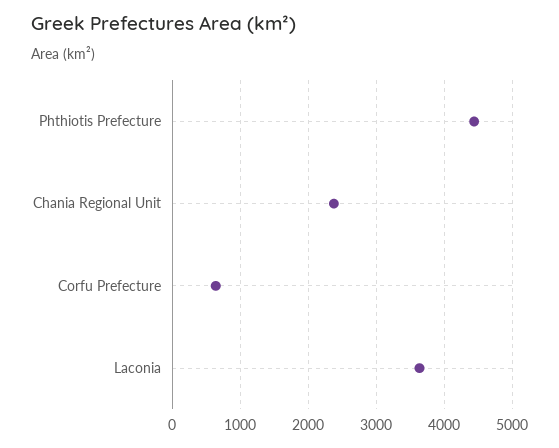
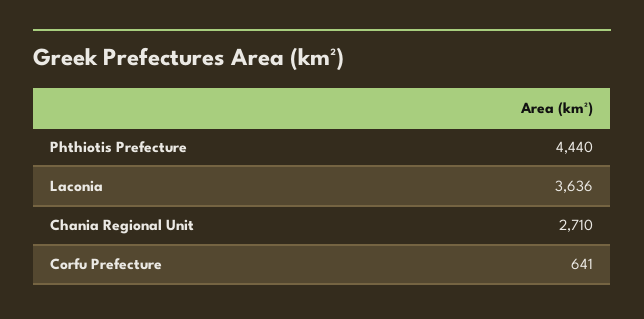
Chania Regional Unit: 2400 -> 2710

